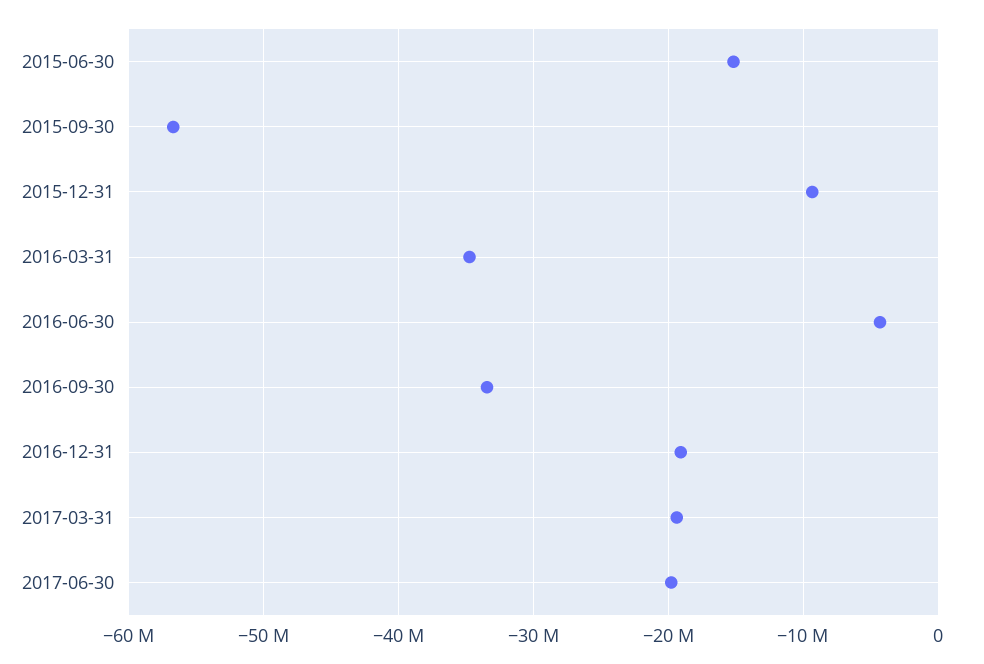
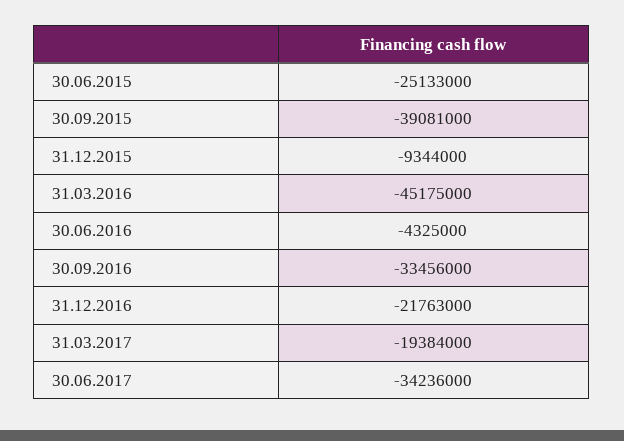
2015-06-30: -15000000 -> -25133000
2015-09-30: -57000000 -> -39081000
2016-03-31: -35000000 -> -45175000
2016-12-31: -19000000 -> -21763000
2017-06-30: -20000000 -> -34236000

